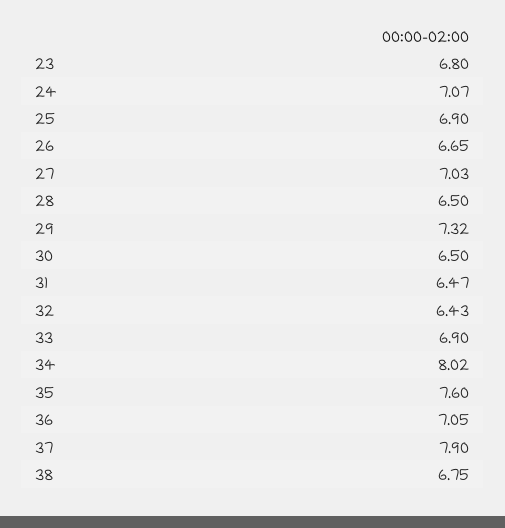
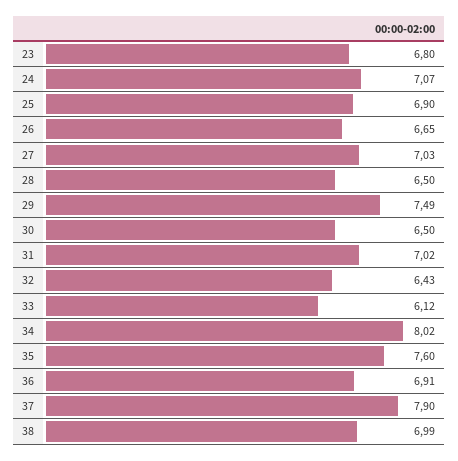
29: 7.32 -> 7.49
31: 6.47 -> 7.02
33: 6.9 -> 6.12
36: 7.05 -> 6.91
38: 6.75 -> 6.99

